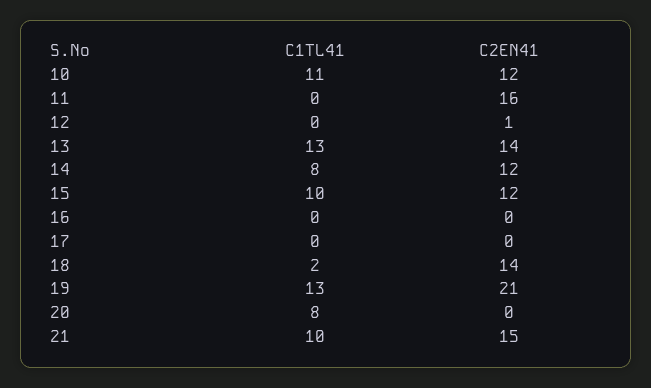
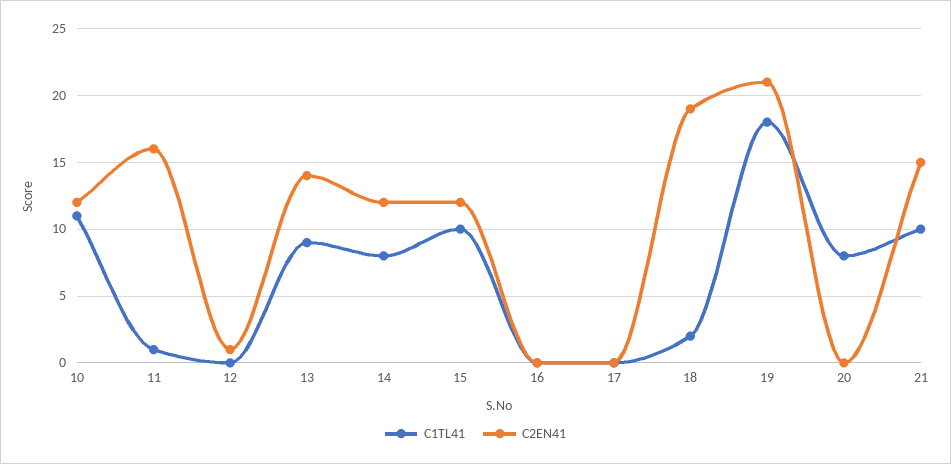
C1TL41, 11: 0 -> 1
C1TL41, 13: 13 -> 9
C2EN41, 18: 14 -> 19
C1TL41, 19: 13 -> 18

